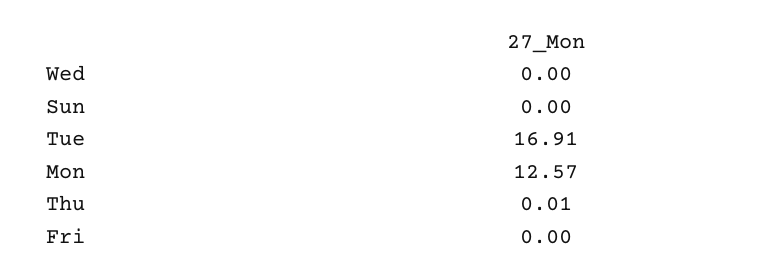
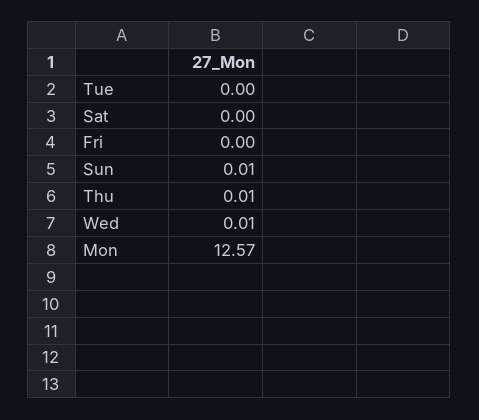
Wed: 0 -> 0.01
Sun: 0 -> 0.01
Tue: 16.91 -> 0
Sat: none -> 0

